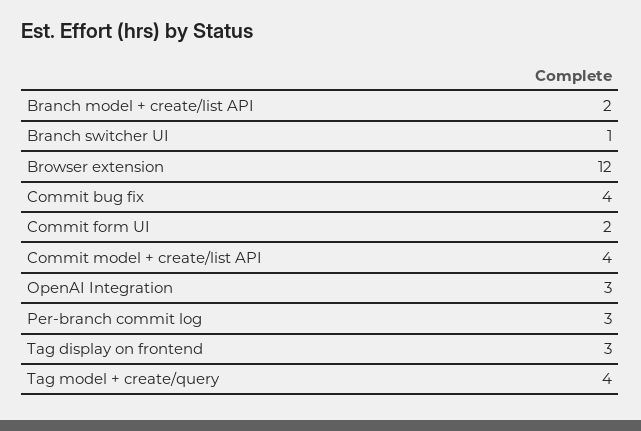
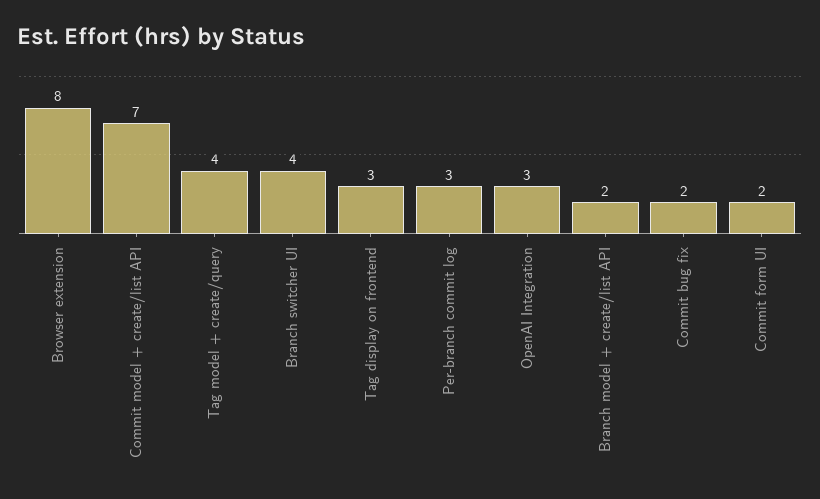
Branch switcher UI: 1 -> 4
Browser extension: 12 -> 8
Commit bug fix: 4 -> 2
Commit model + create/list API: 4 -> 7

